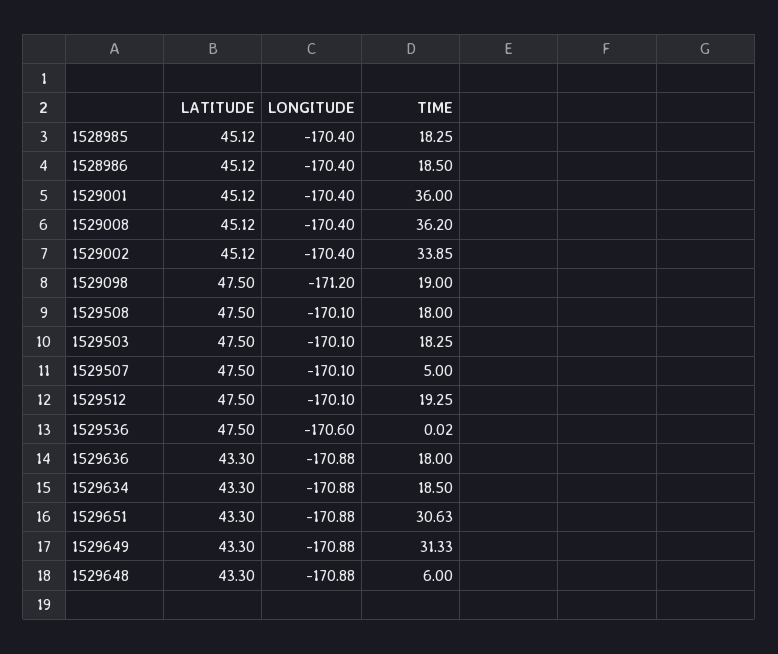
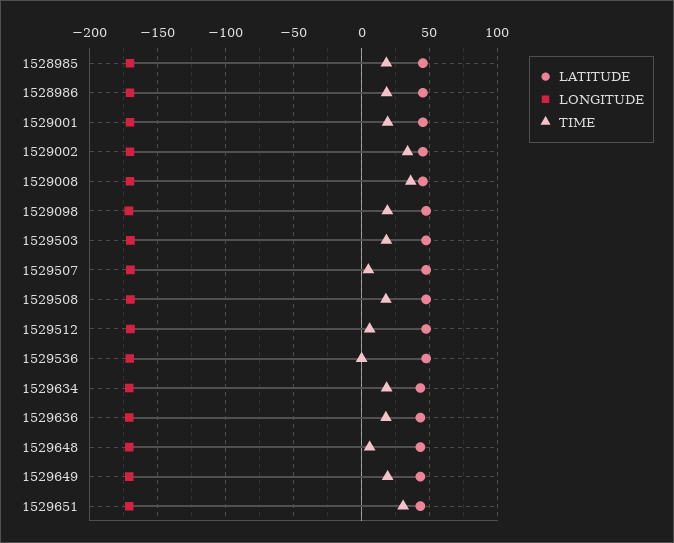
TIME, 1529001: 36 -> 20
TIME, 1529512: 19.25 -> 5
TIME, 1529649: 31.33 -> 20

